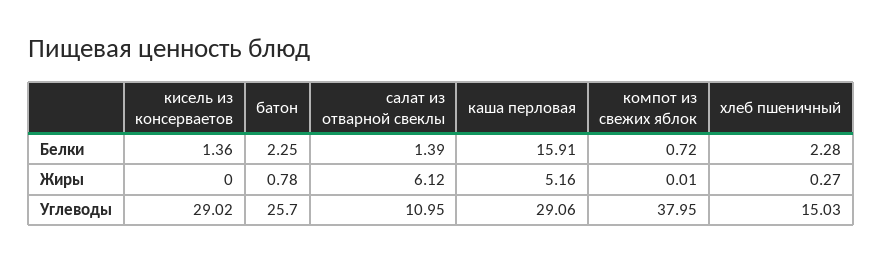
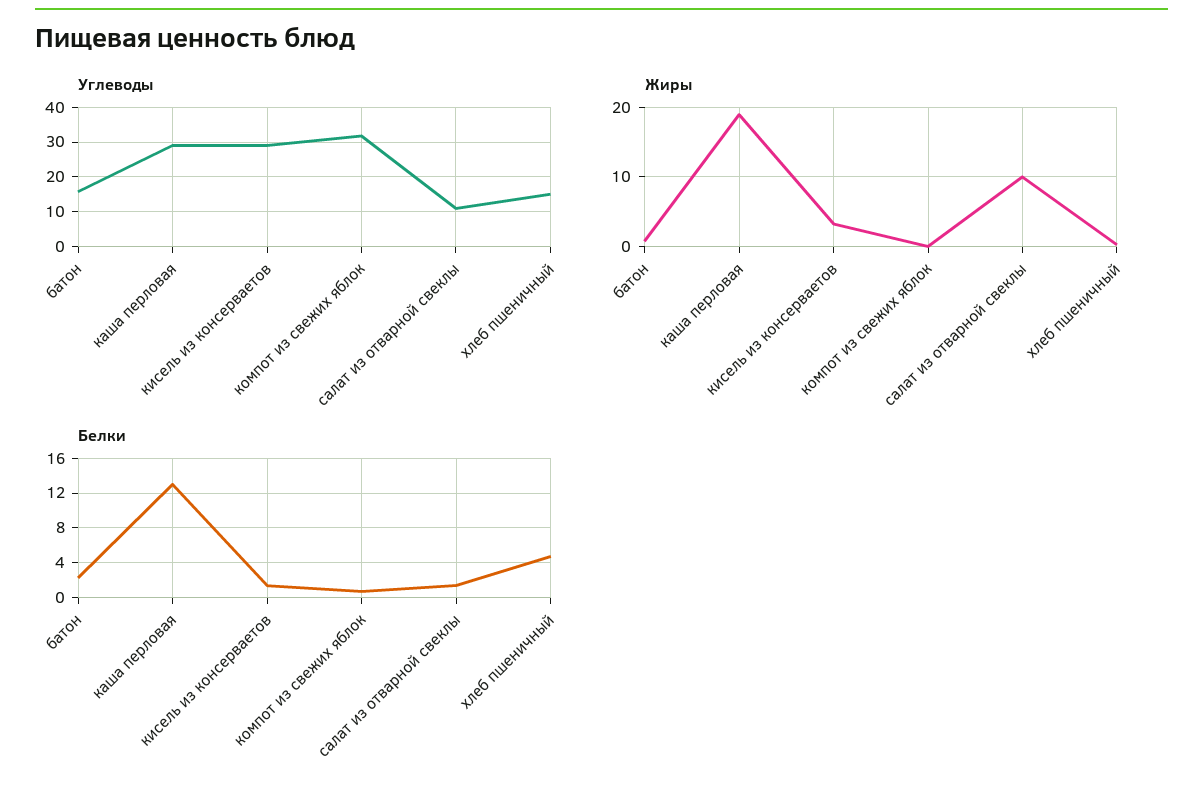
Белки, каша перловая: 15.91 -> 13
Белки, хлеб пшеничный: 2.28 -> 5
Жиры, кисель из консерваетов: 0 -> 3
Жиры, салат из отварной свеклы: 6.12 -> 10
Жиры, каша перловая: 5.16 -> 19
Углеводы, батон: 25.7 -> 16
Углеводы, компот из свежих яблок: 37.95 -> 32

